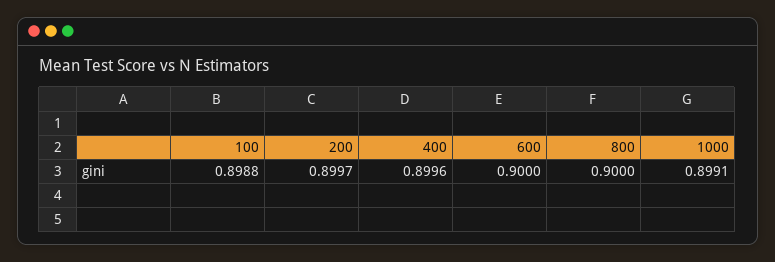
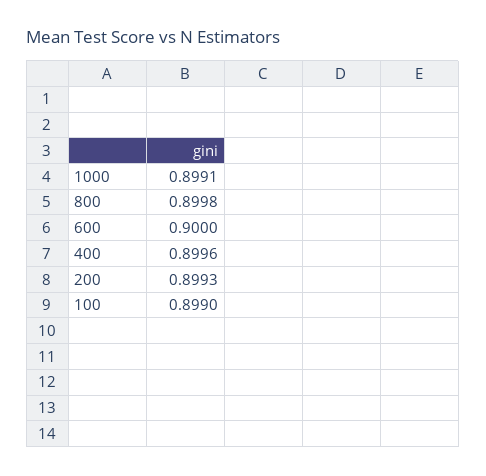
100: 0.8988 -> 0.899
200: 0.8997 -> 0.8993
800: 0.9 -> 0.8998

